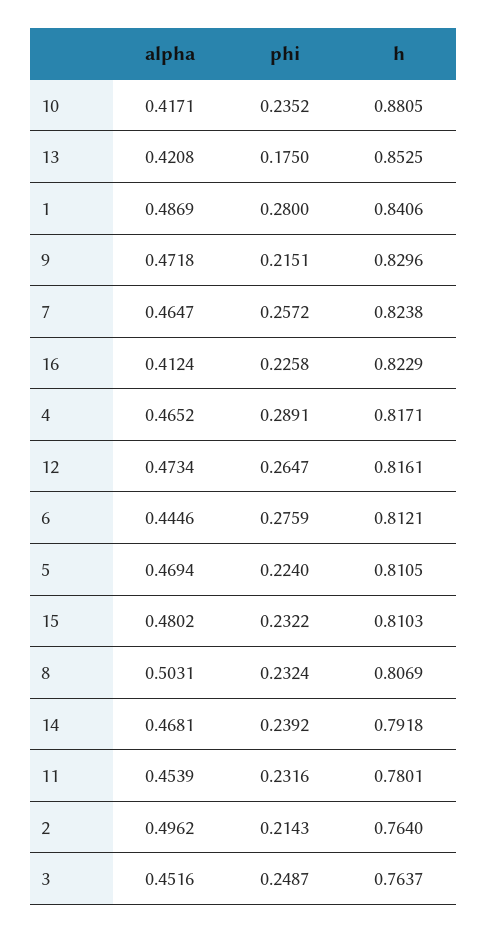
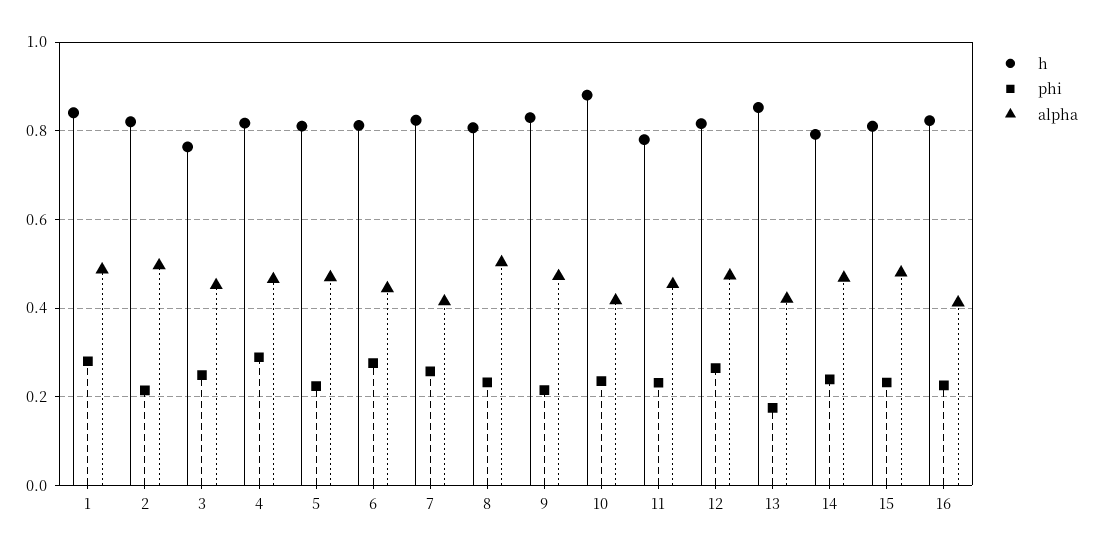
alpha, 7: 0.4647 -> 0.42
h, 2: 0.764 -> 0.82

